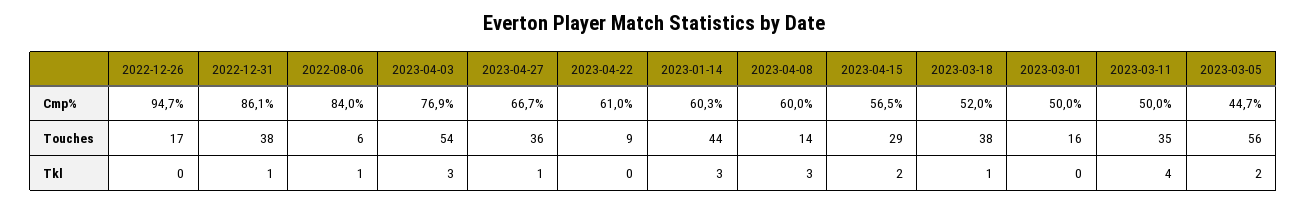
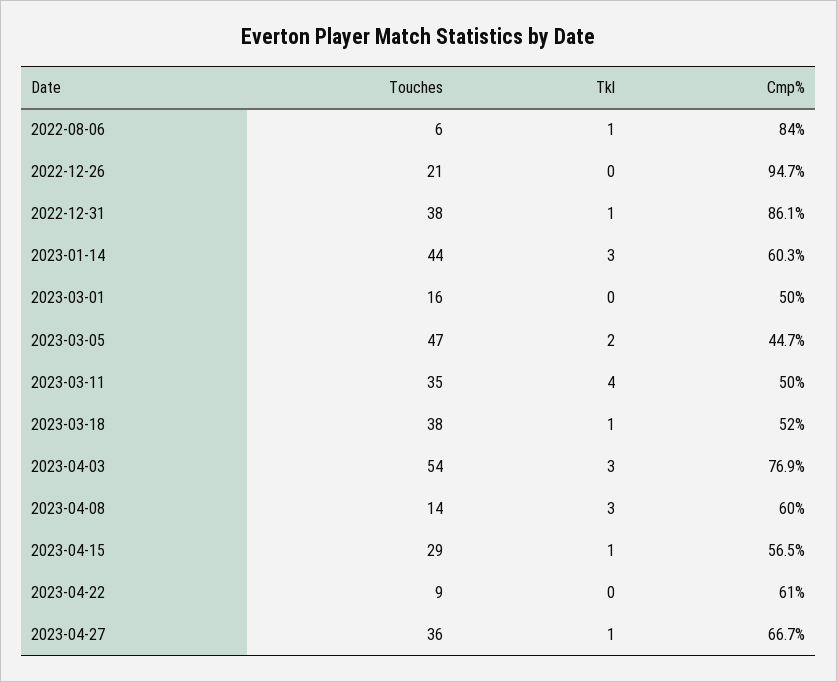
2022-12-26, Touches: 17 -> 21
2023-03-05, Touches: 56 -> 47
2023-04-15, Tkl: 2 -> 1

